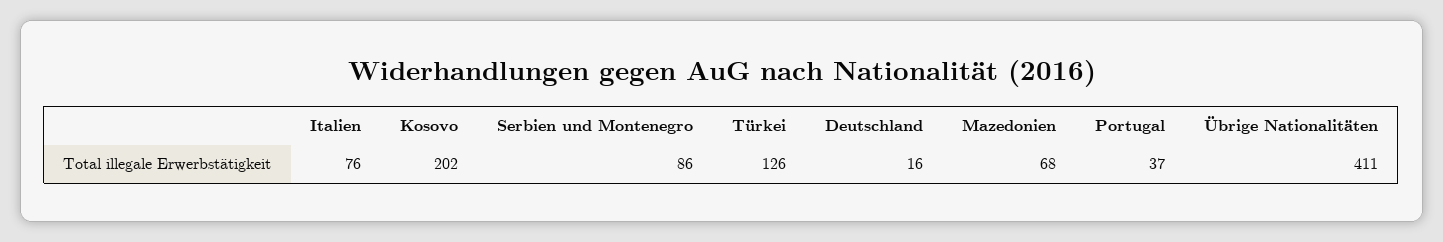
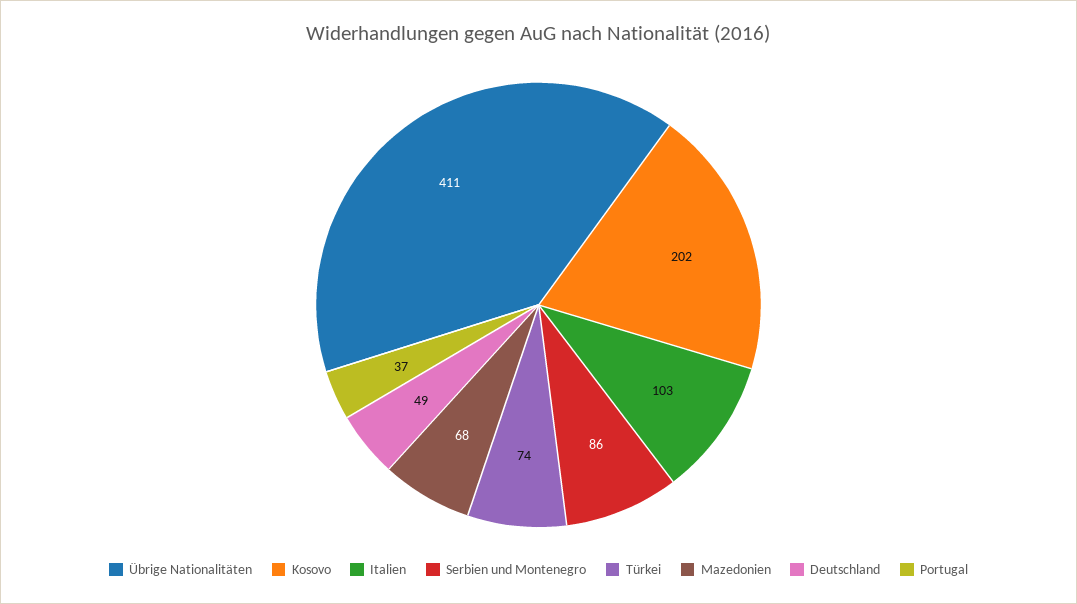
Italien: 76 -> 103
Türkei: 126 -> 74
Deutschland: 16 -> 49

